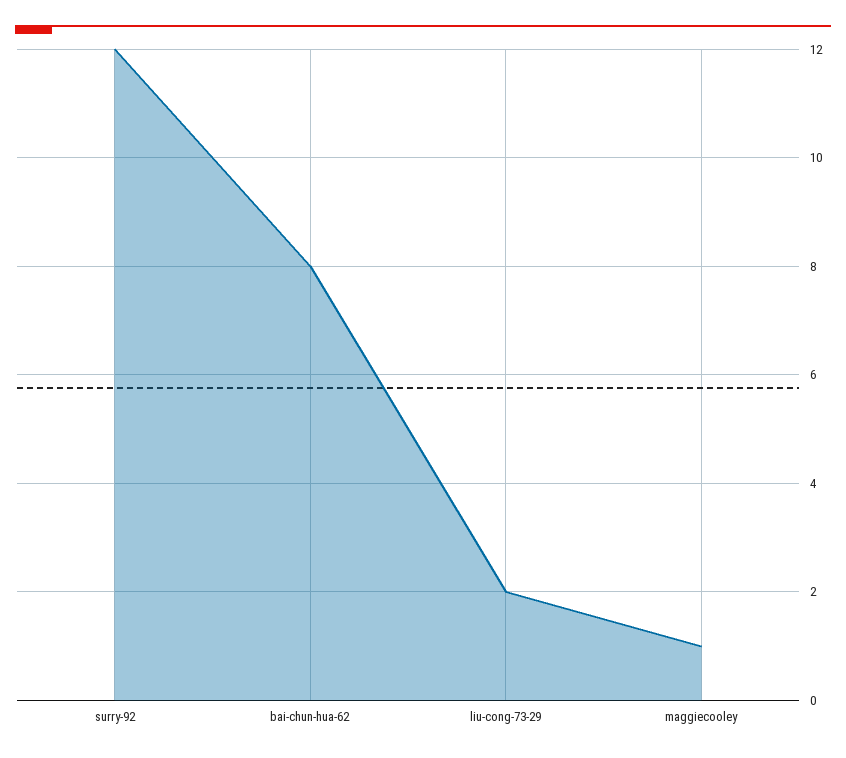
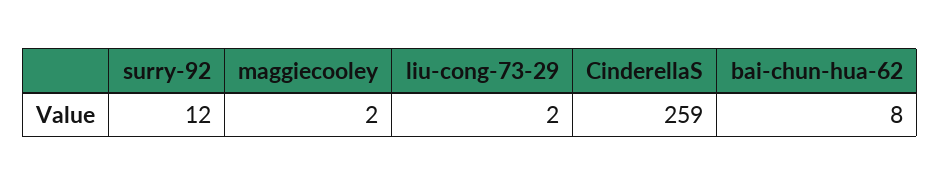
maggiecooley: 1 -> 2
CinderellaS: none -> 259

